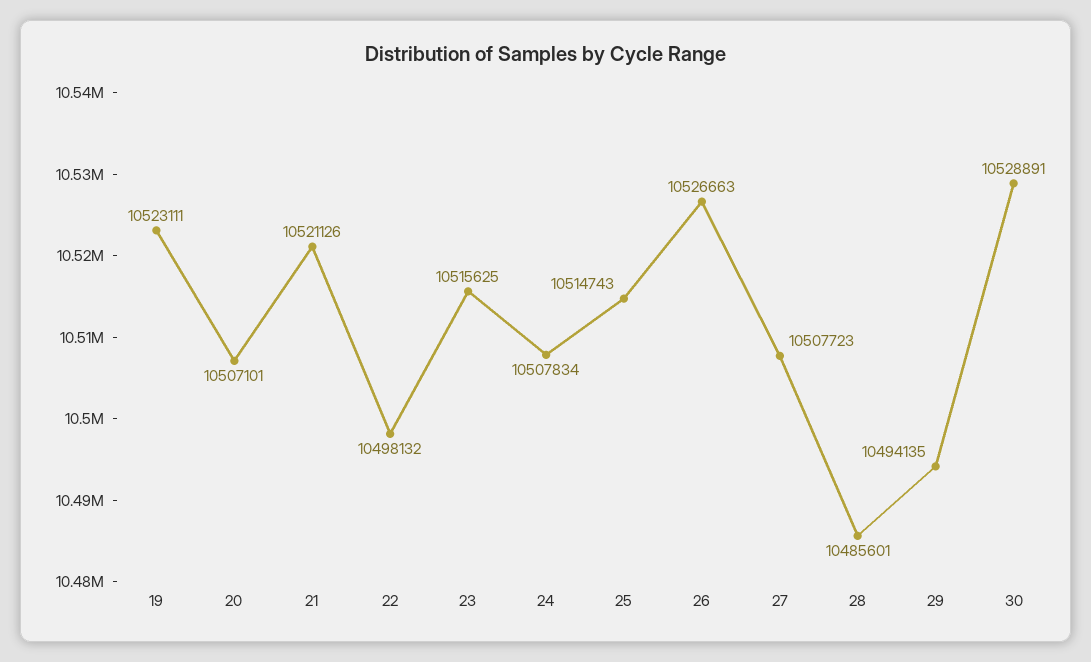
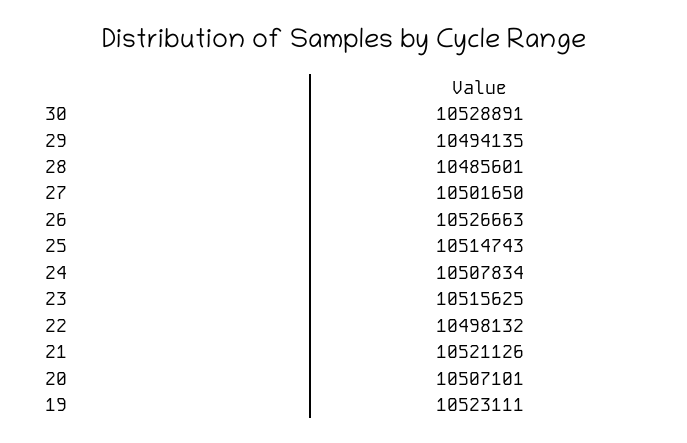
27: 10507723 -> 10501650

